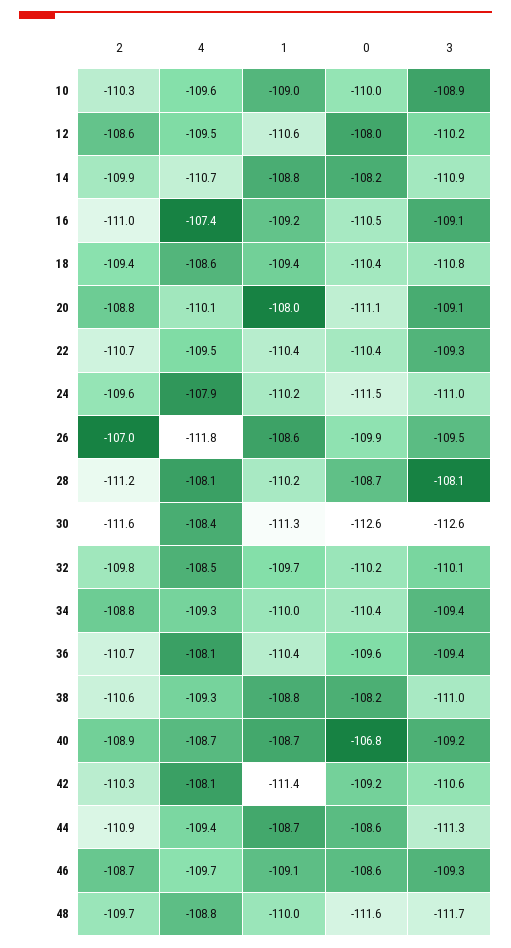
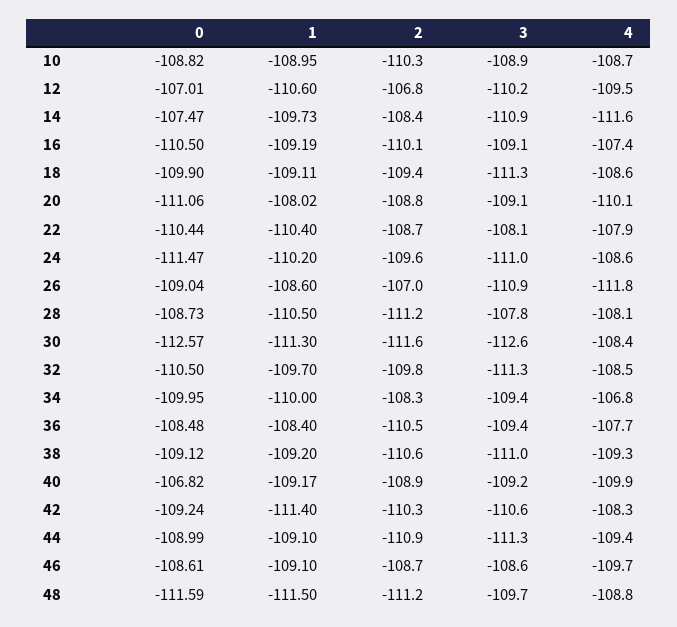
4, 10: -109.6 -> -108.7
0, 10: -110 -> -108.82
2, 12: -108.6 -> -106.8
0, 12: -108 -> -107.01
2, 14: -109.9 -> -108.4
4, 14: -110.7 -> -111.6
1, 14: -108.8 -> -109.73
0, 14: -108.2 -> -107.47
2, 16: -111 -> -110.1
1, 18: -109.4 -> -109.11
0, 18: -110.4 -> -109.9
3, 18: -110.8 -> -111.3
2, 22: -110.7 -> -108.7
4, 22: -109.5 -> -107.9
3, 22: -109.3 -> -108.1
4, 24: -107.9 -> -108.6
0, 26: -109.9 -> -109.04
3, 26: -109.5 -> -110.9
1, 28: -110.2 -> -110.5
3, 28: -108.1 -> -107.8
0, 32: -110.2 -> -110.5
3, 32: -110.1 -> -111.3
2, 34: -108.8 -> -108.3
4, 34: -109.3 -> -106.8
0, 34: -110.4 -> -109.95
2, 36: -110.7 -> -110.5
4, 36: -108.1 -> -107.7
1, 36: -110.4 -> -108.4
0, 36: -109.6 -> -108.48
1, 38: -108.8 -> -109.2
0, 38: -108.2 -> -109.12
4, 40: -108.7 -> -109.9
1, 40: -108.7 -> -109.17
4, 42: -108.1 -> -108.3
1, 44: -108.7 -> -109.1
0, 44: -108.6 -> -108.99
3, 46: -109.3 -> -108.6
2, 48: -109.7 -> -111.2
1, 48: -110 -> -111.5
3, 48: -111.7 -> -109.7

